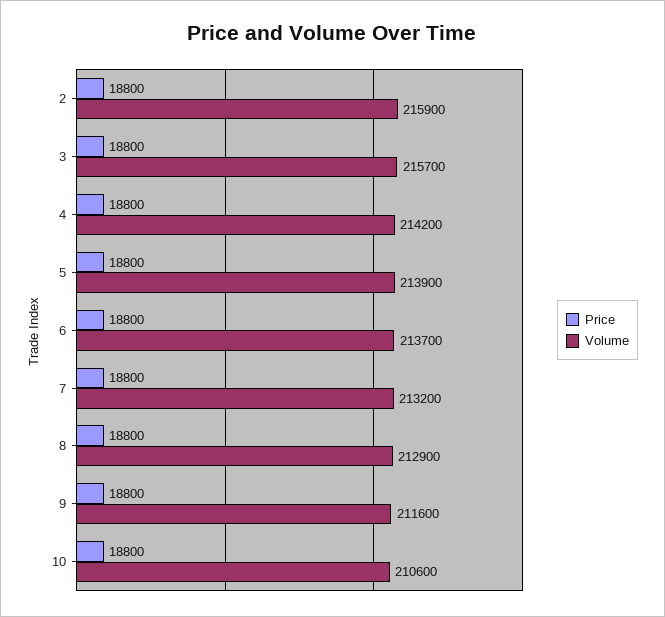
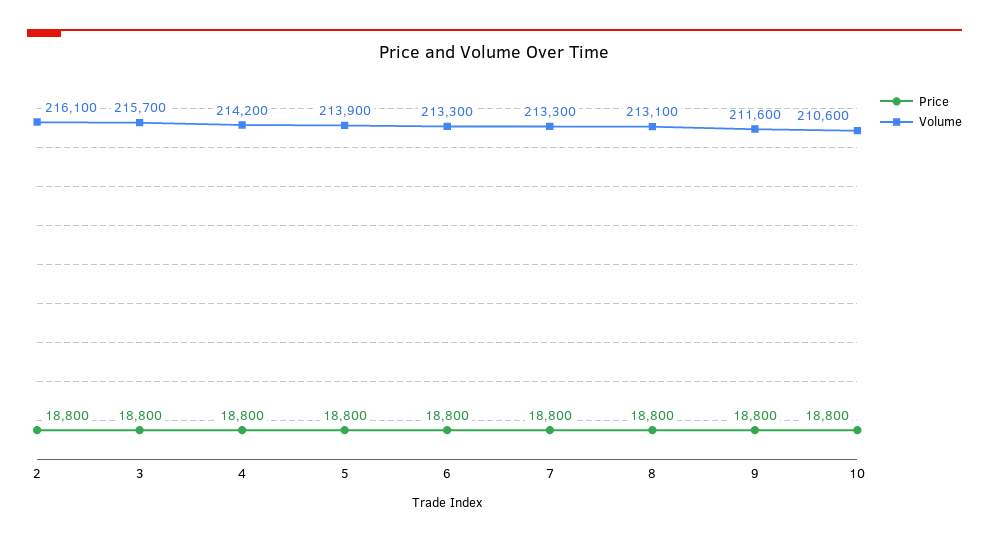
Volume, 2: 215900 -> 216100
Volume, 6: 213700 -> 213300
Volume, 7: 213200 -> 213300
Volume, 8: 212900 -> 213100

